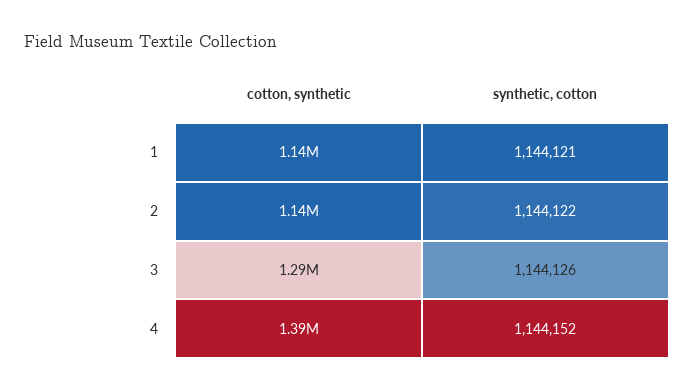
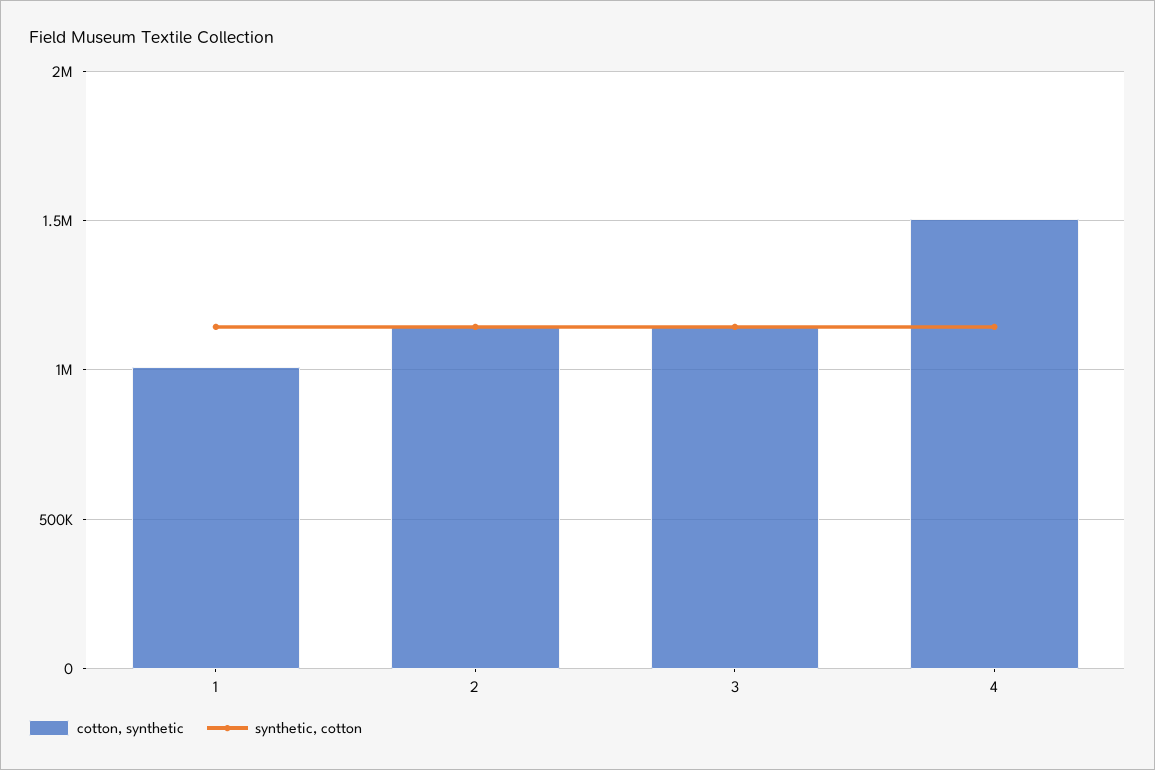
cotton, synthetic, 1: 1140000 -> 1000000
cotton, synthetic, 3: 1290000 -> 1150000
cotton, synthetic, 4: 1390000 -> 1500000

